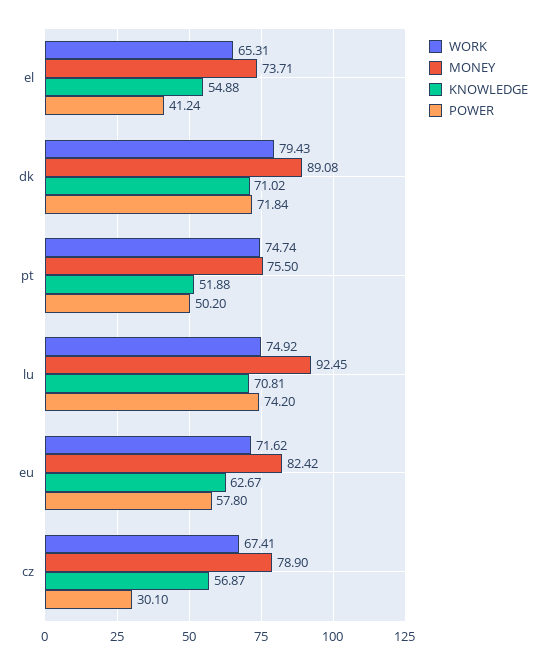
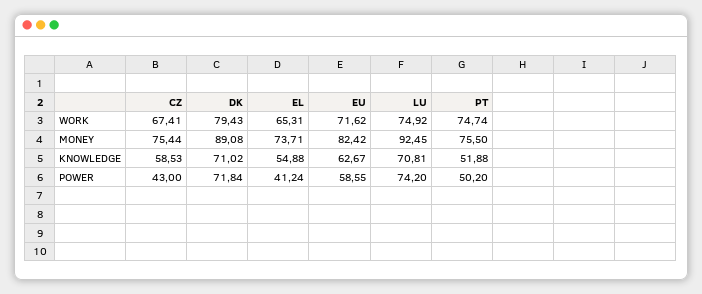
POWER, eu: 57.8 -> 58.55
MONEY, cz: 78.9 -> 75.44
KNOWLEDGE, cz: 56.87 -> 58.53
POWER, cz: 30.1 -> 43

